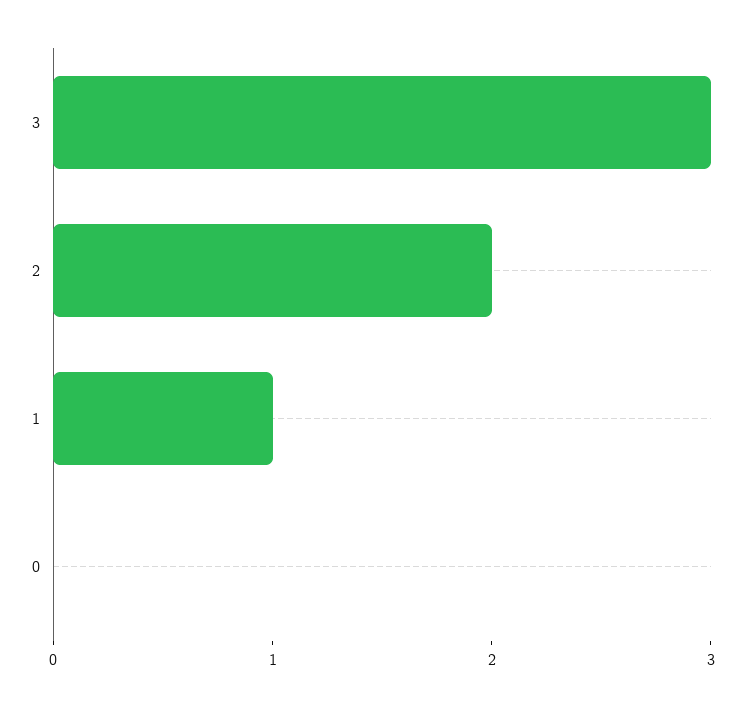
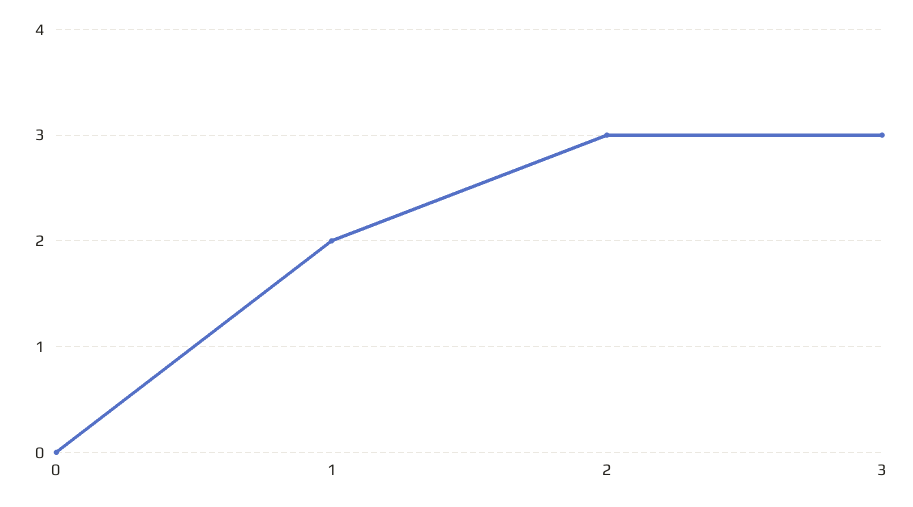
2: 2 -> 3
1: 1 -> 2

